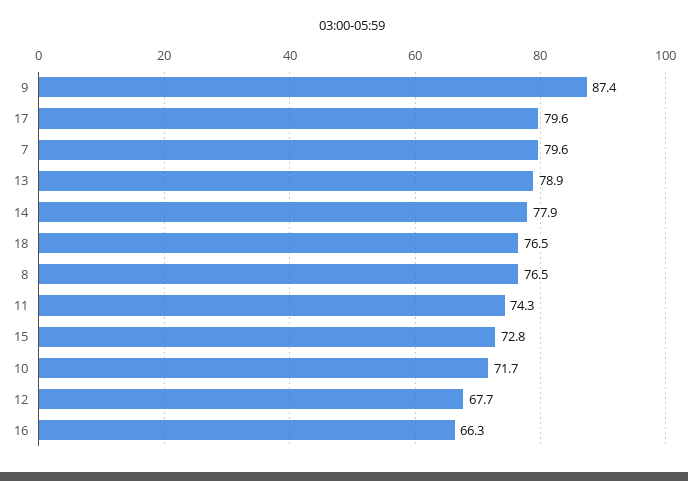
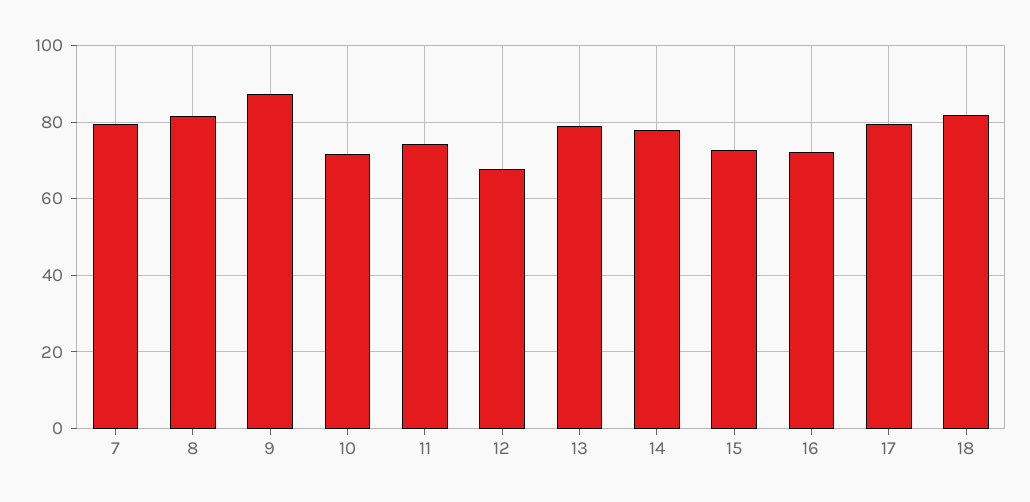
18: 76.5 -> 82
8: 76.5 -> 82
16: 66.3 -> 72

